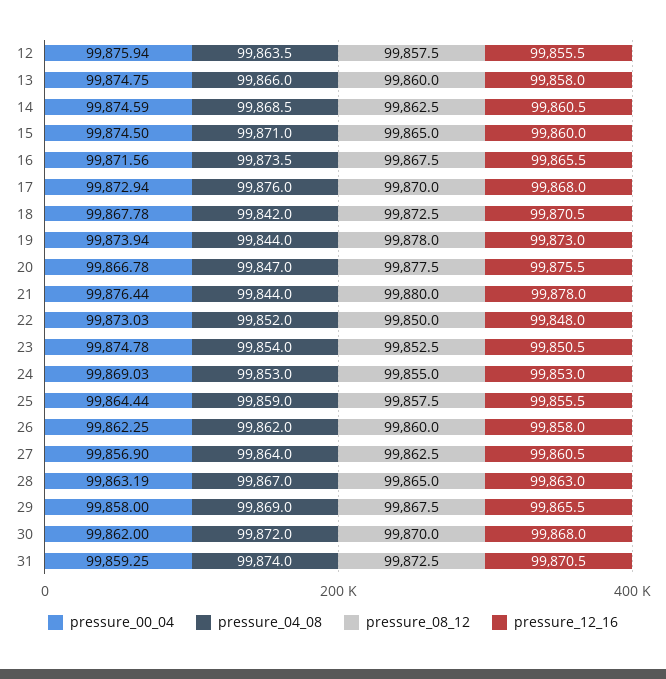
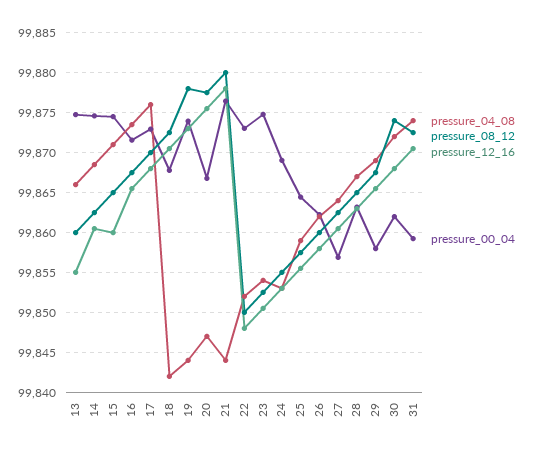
pressure_00_04, 12: 99875.94 -> none
pressure_04_08, 12: 99863.5 -> none
pressure_08_12, 12: 99857.5 -> none
pressure_12_16, 12: 99855.5 -> none
pressure_12_16, 13: 99858 -> 99855
pressure_08_12, 30: 99870 -> 99874

